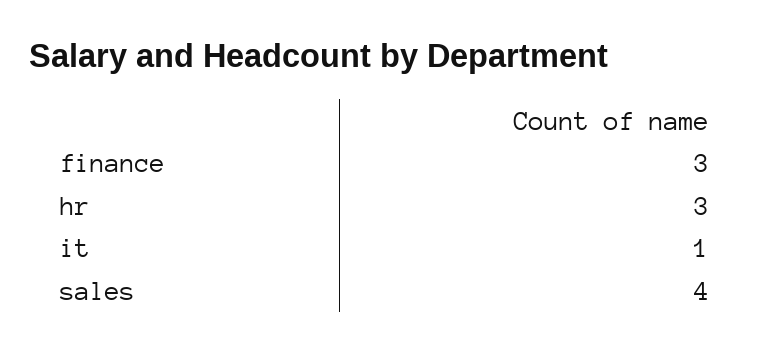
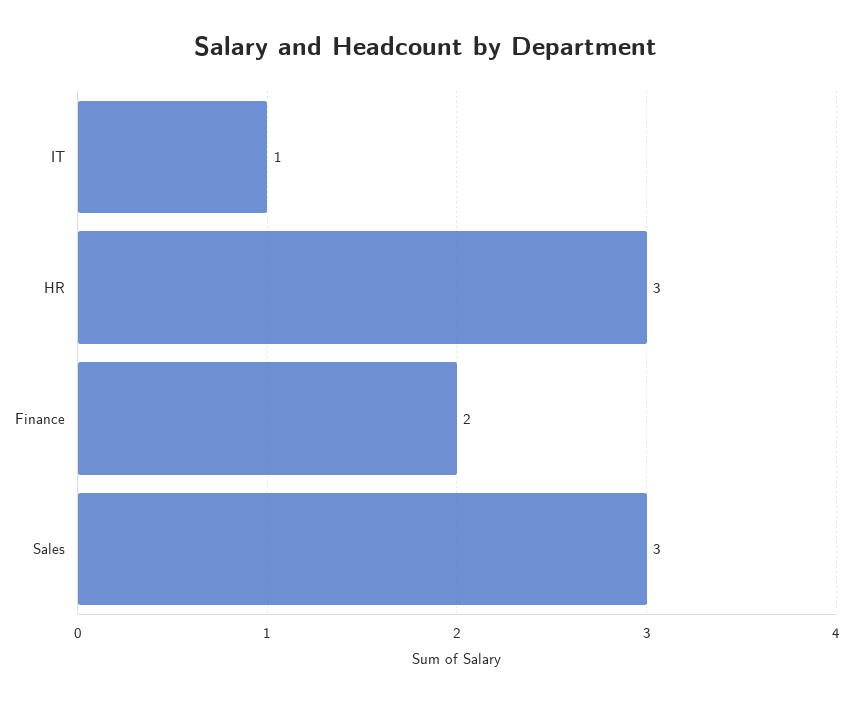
finance: 3 -> 2
sales: 4 -> 3

